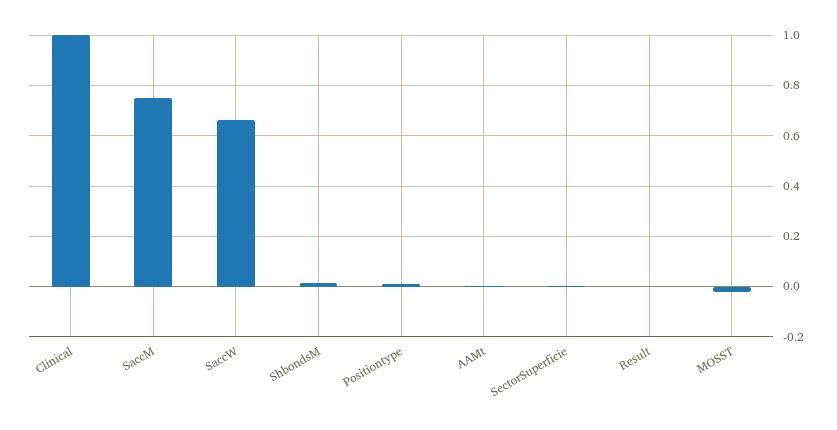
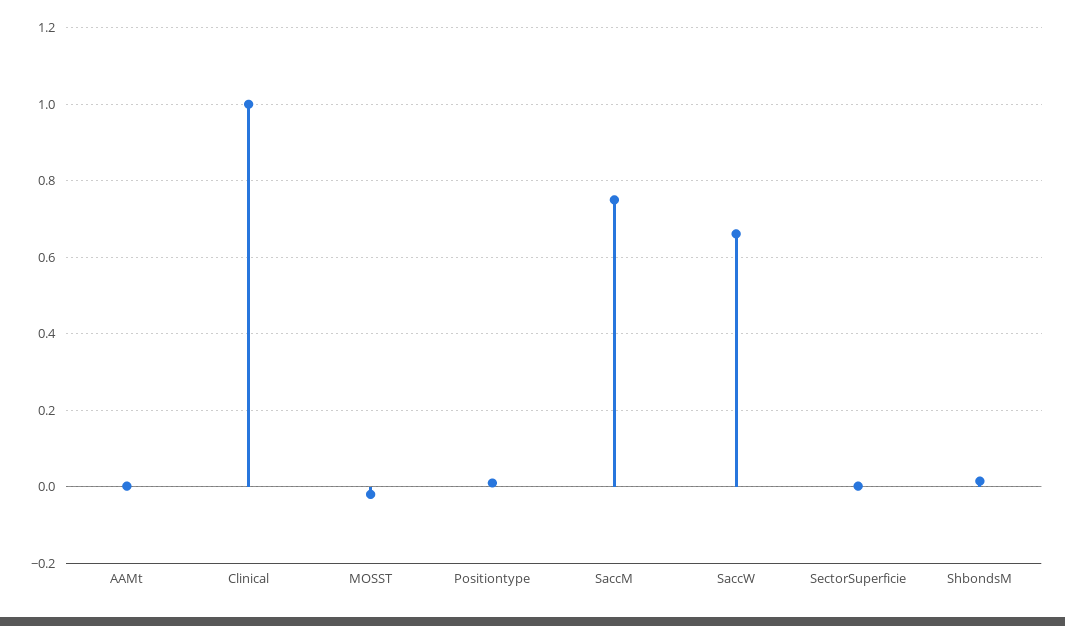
Result: 0 -> none

